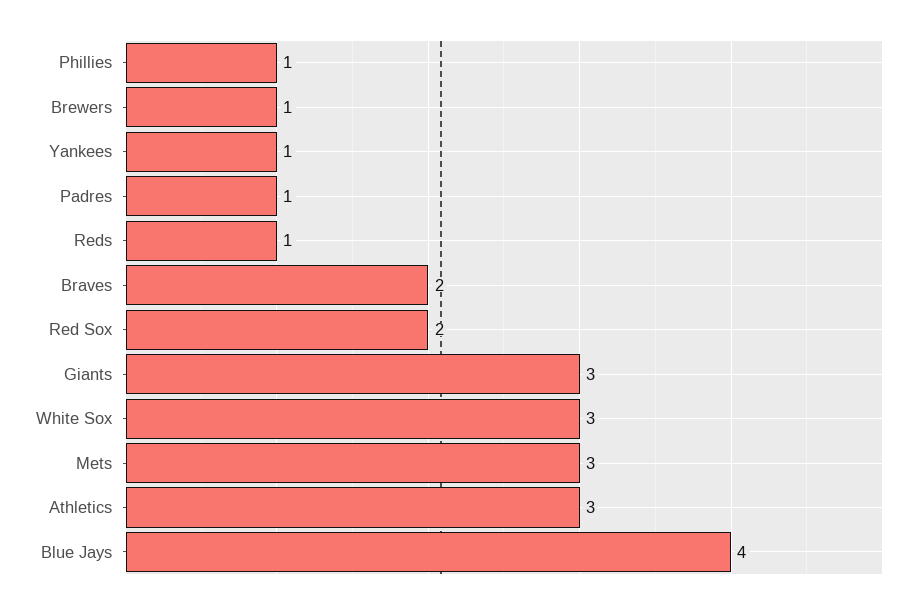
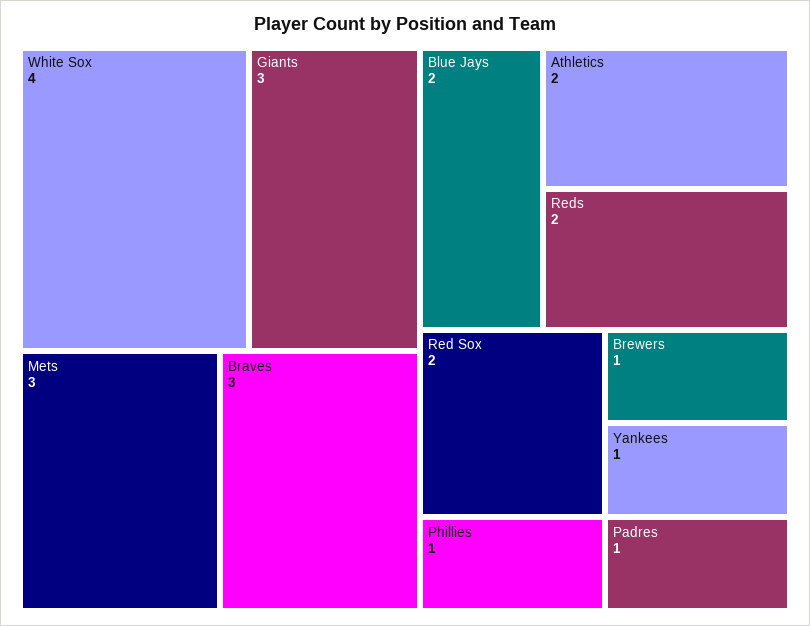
Reds: 1 -> 2
Braves: 2 -> 3
White Sox: 3 -> 4
Athletics: 3 -> 2
Blue Jays: 4 -> 2

